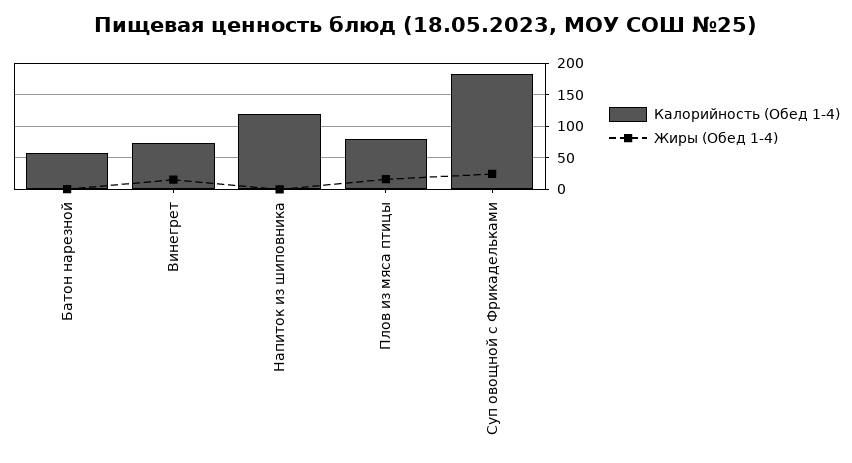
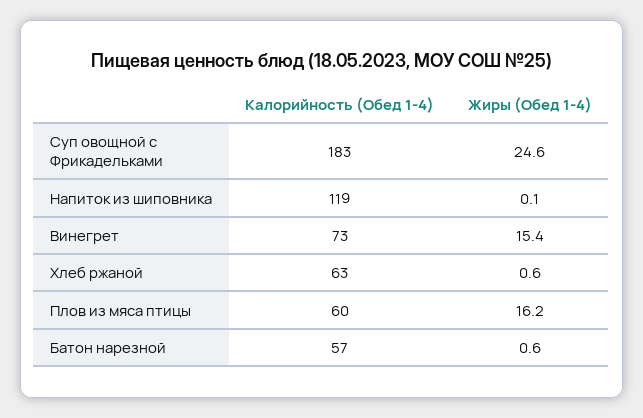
Калорийность (Обед 1-4), Плов из мяса птицы: 80 -> 60
Калорийность (Обед 1-4), Хлеб ржаной: none -> 63
Жиры (Обед 1-4), Хлеб ржаной: none -> 0.6

